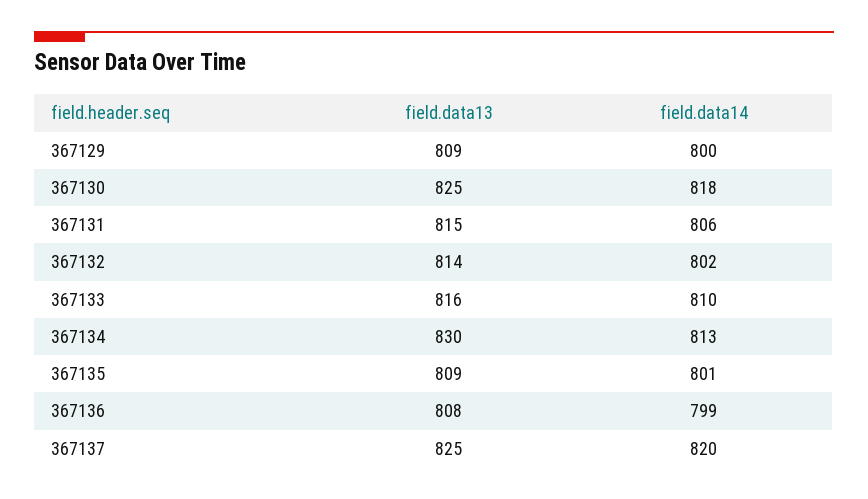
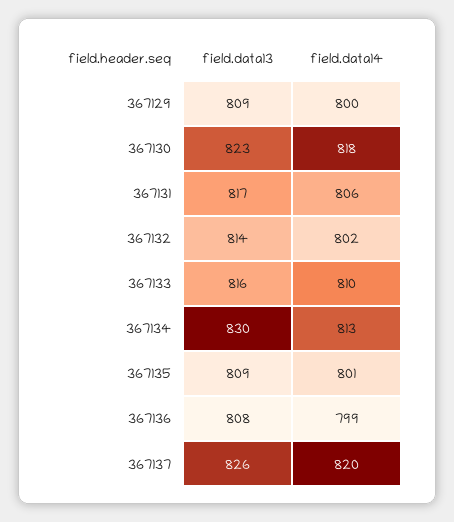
field.data13, 367130: 825 -> 823
field.data13, 367131: 815 -> 817
field.data13, 367137: 825 -> 826

